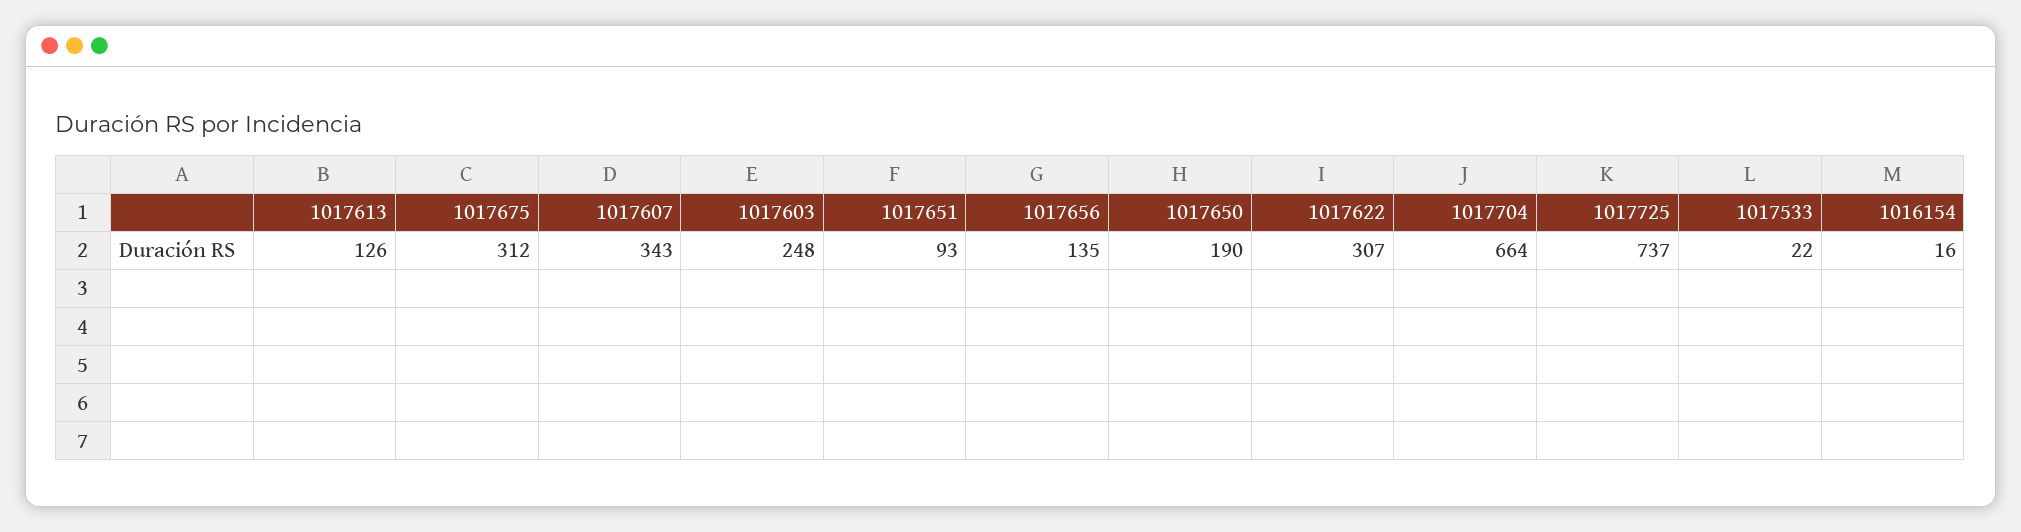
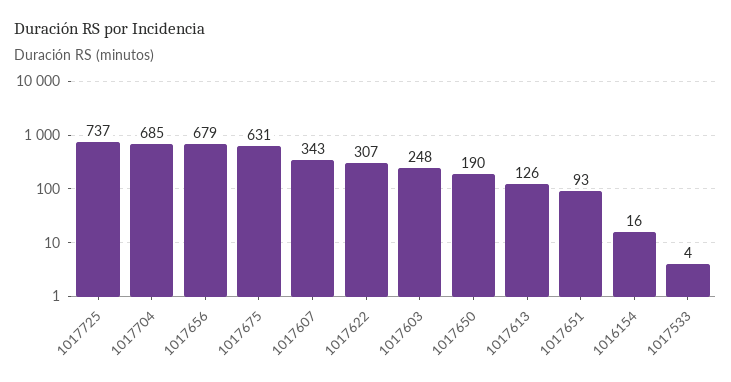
1017675: 312 -> 631
1017656: 135 -> 679
1017704: 664 -> 685
1017533: 22 -> 4

